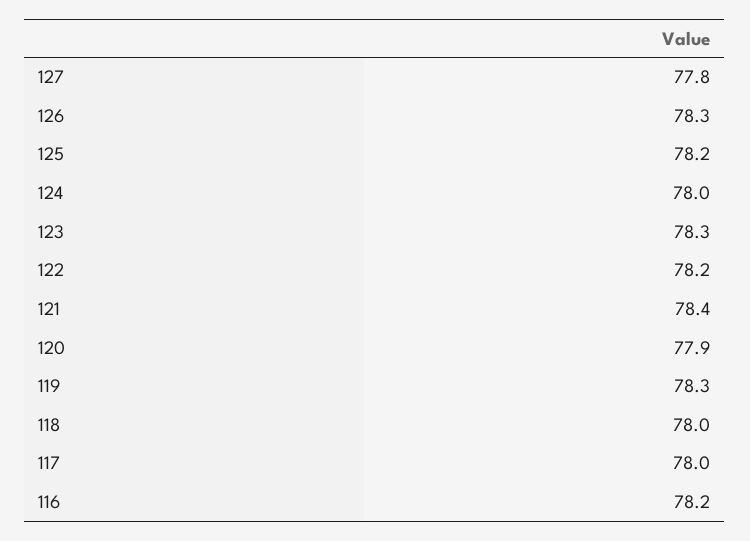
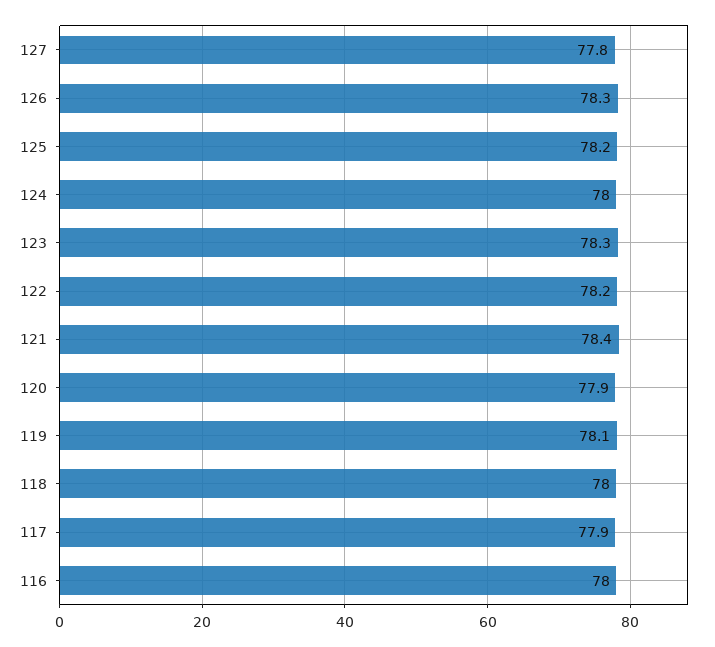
119: 78.3 -> 78.1
117: 78 -> 77.9
116: 78.2 -> 78

